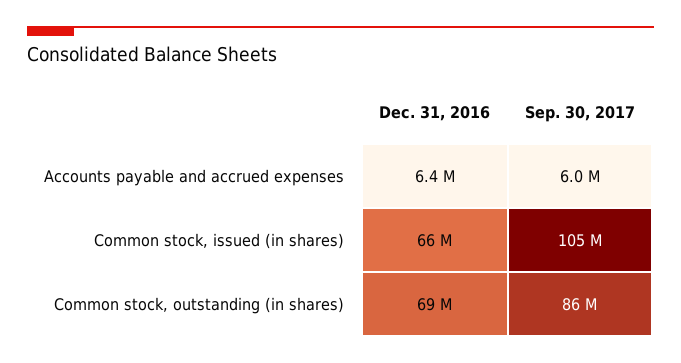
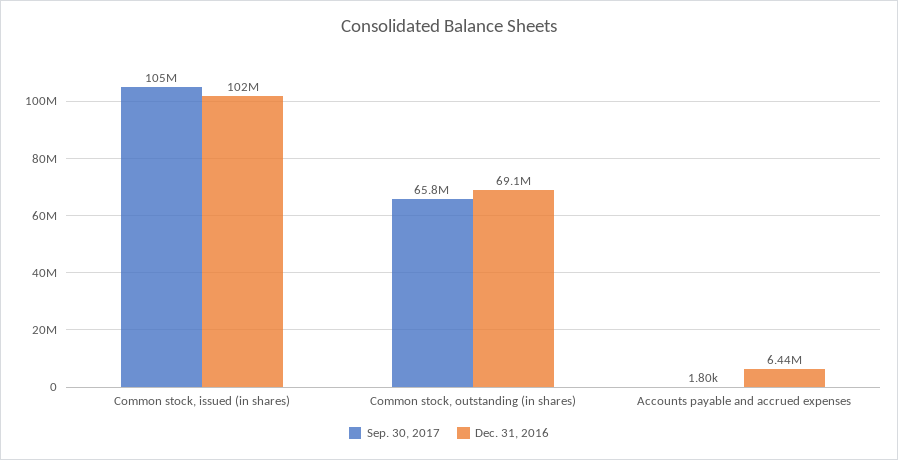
Sep. 30, 2017, Accounts payable and accrued expenses: 6000000 -> 1800
Dec. 31, 2016, Common stock, issued (in shares): 66000000 -> 102000000
Sep. 30, 2017, Common stock, outstanding (in shares): 86000000 -> 65800000

